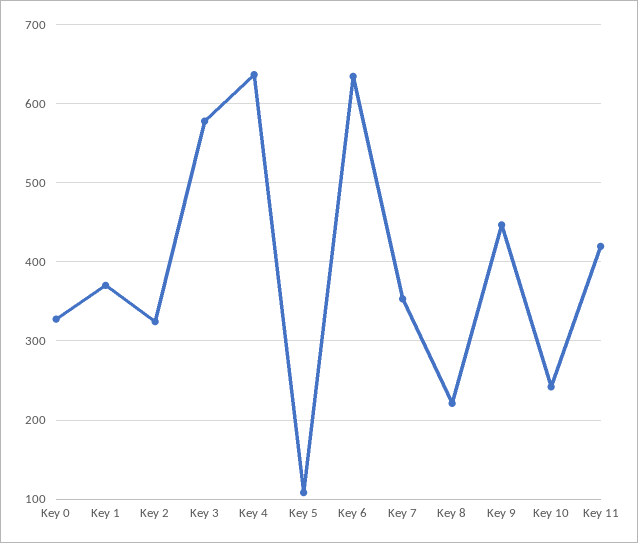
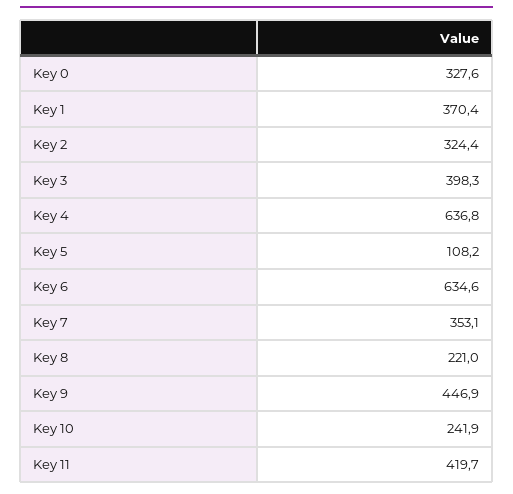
Key 3: 580 -> 398.3

